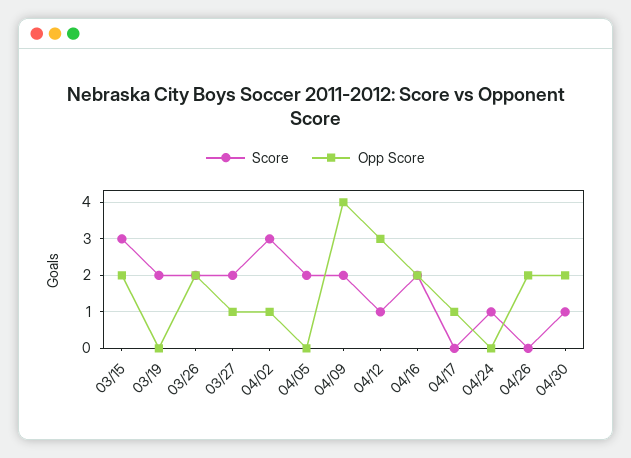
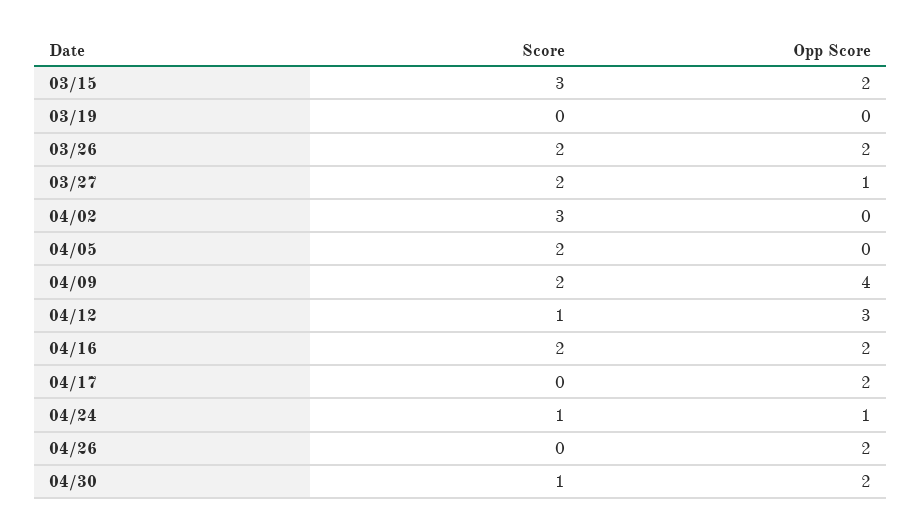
Score, 03/19: 2 -> 0
Opp Score, 04/02: 1 -> 0
Opp Score, 04/17: 1 -> 2
Opp Score, 04/24: 0 -> 1

